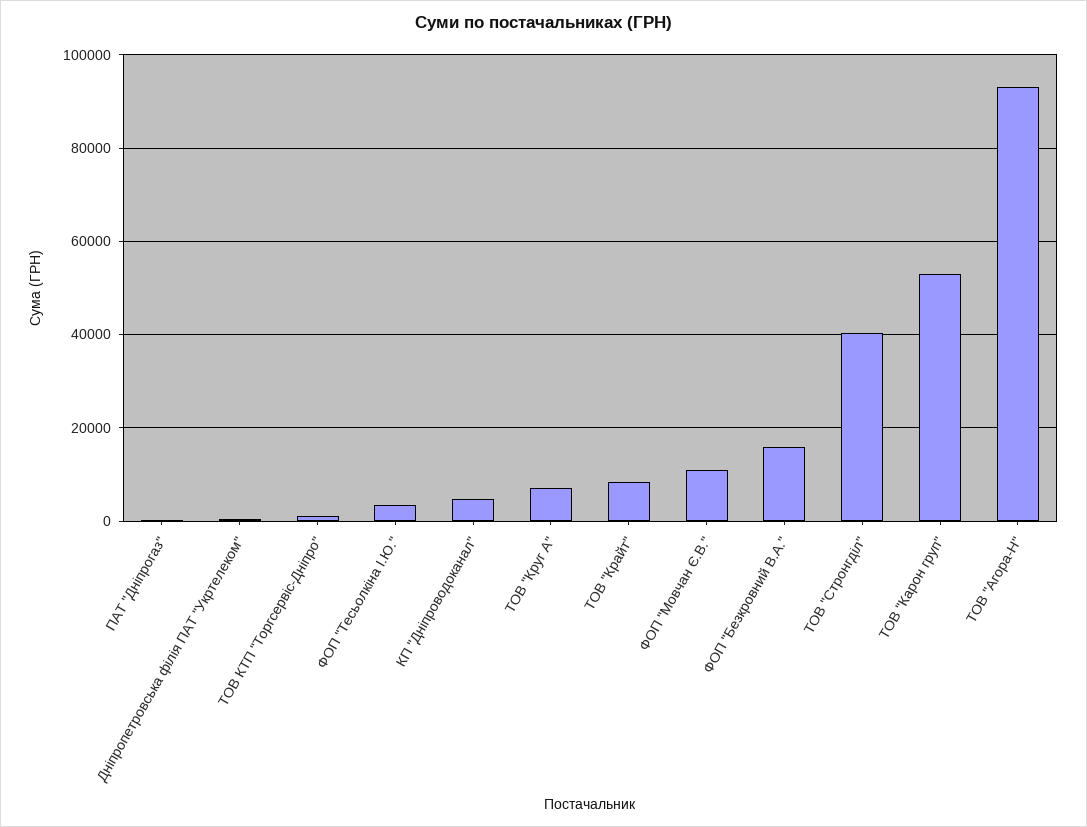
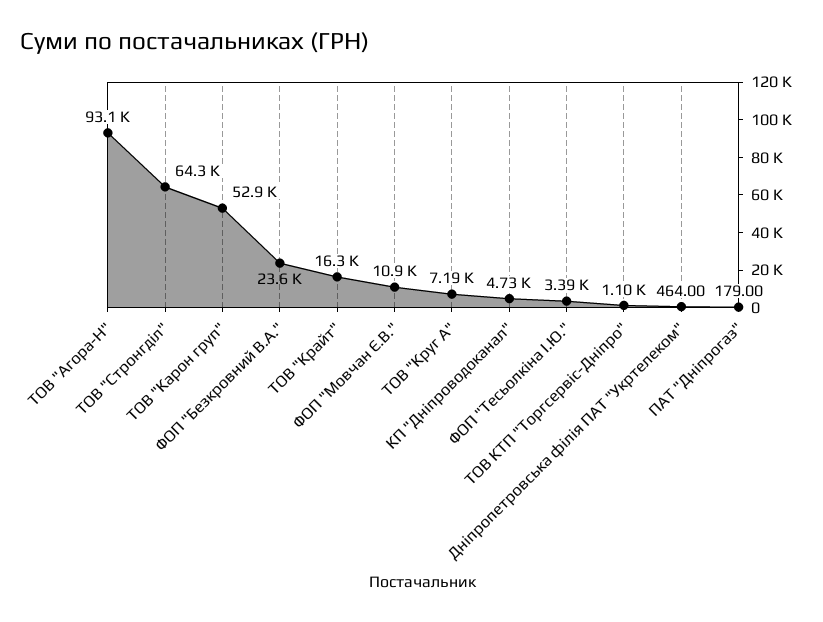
ТОВ "Крайт": 8000 -> 16300
ФОП "Безкровний В.А.": 16000 -> 23600
ТОВ "Стронгділ": 40000 -> 64300

